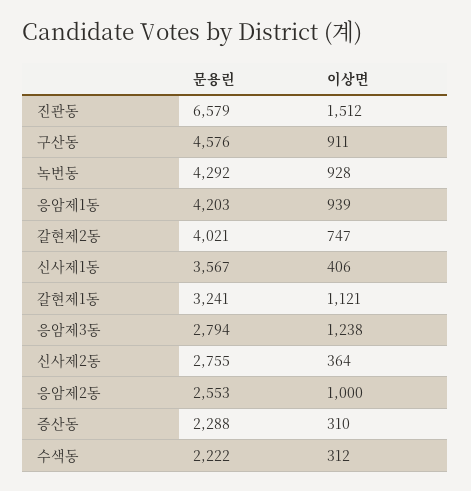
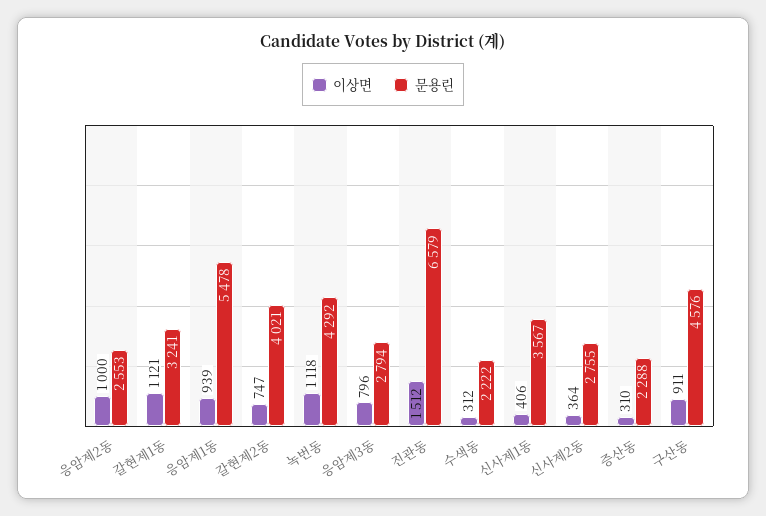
이상면, 녹번동: 928 -> 1118
문용린, 응암제1동: 4203 -> 5478
이상면, 응암제3동: 1238 -> 796

